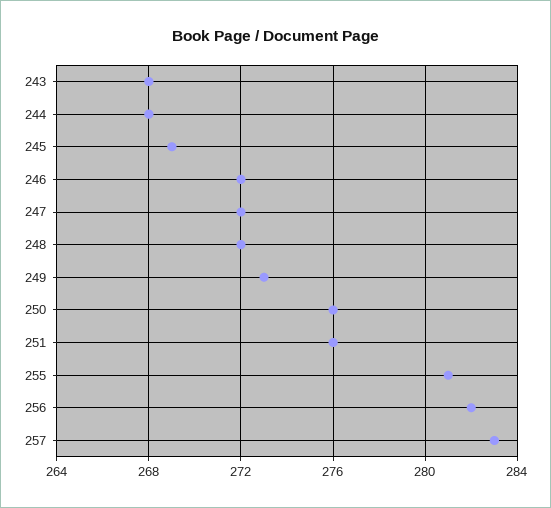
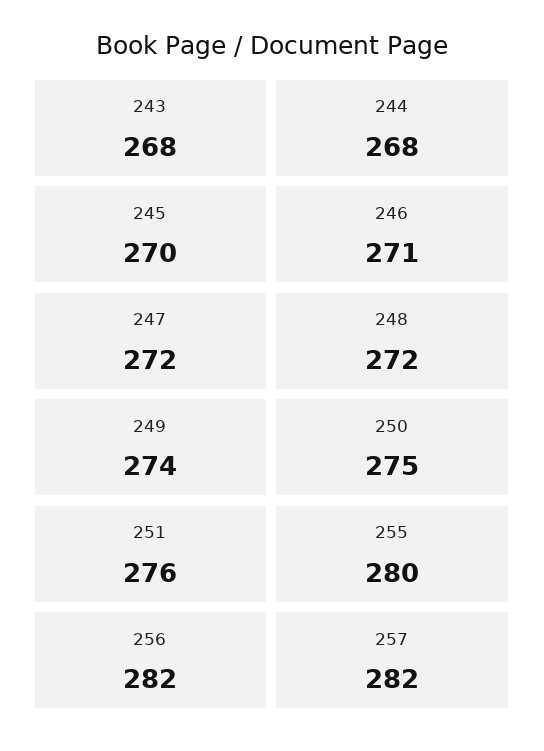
245: 269 -> 270
246: 272 -> 271
249: 273 -> 274
250: 276 -> 275
255: 281 -> 280
257: 283 -> 282

